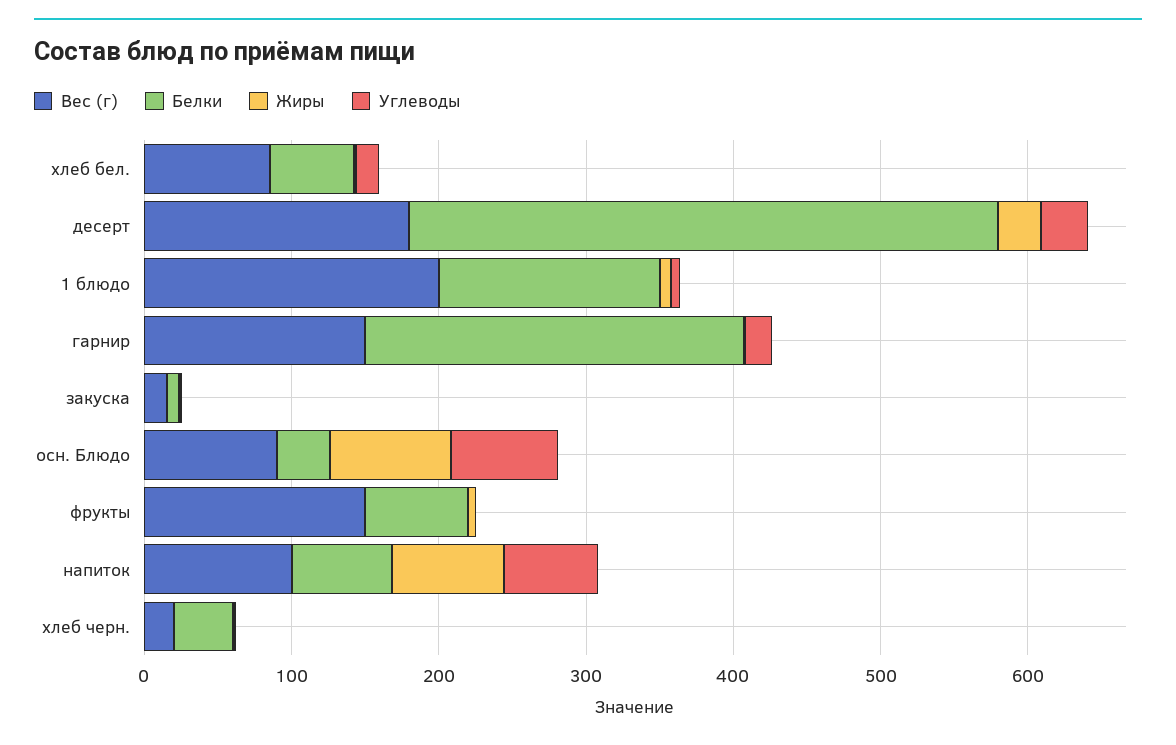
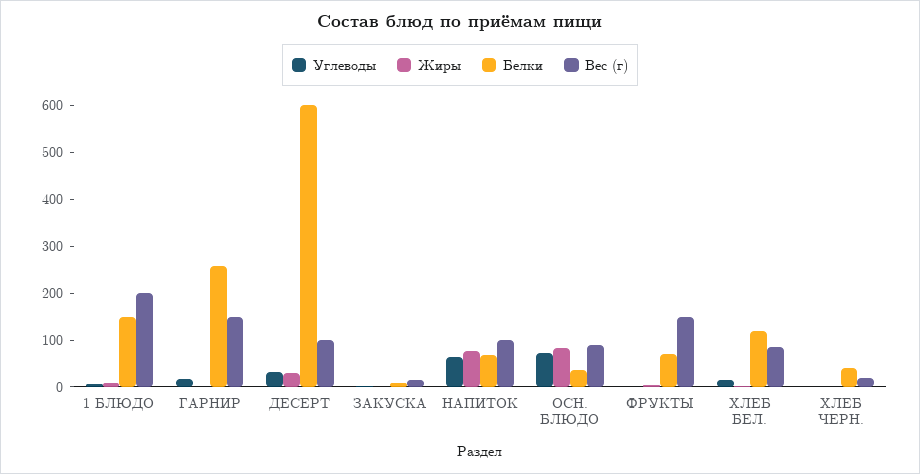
Белки, хлеб бел.: 60 -> 120
Вес (г), десерт: 180 -> 100
Белки, десерт: 400 -> 600

